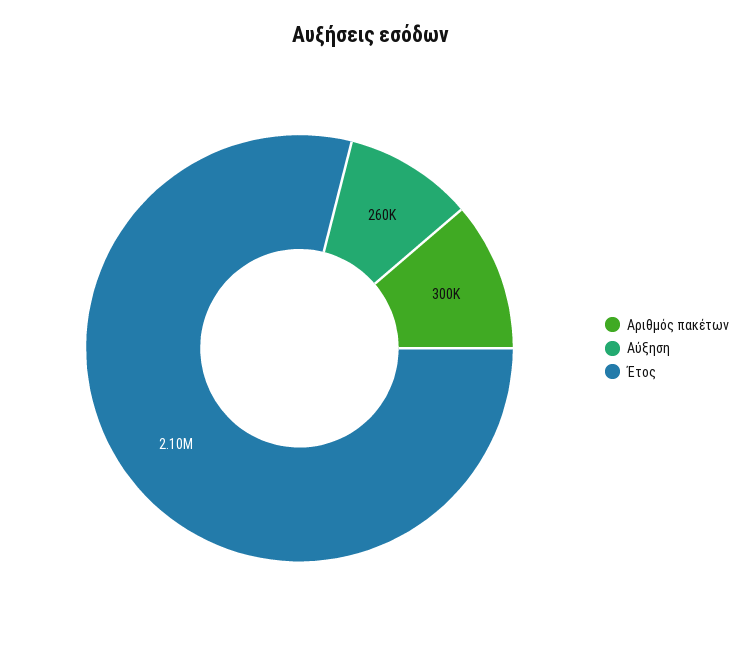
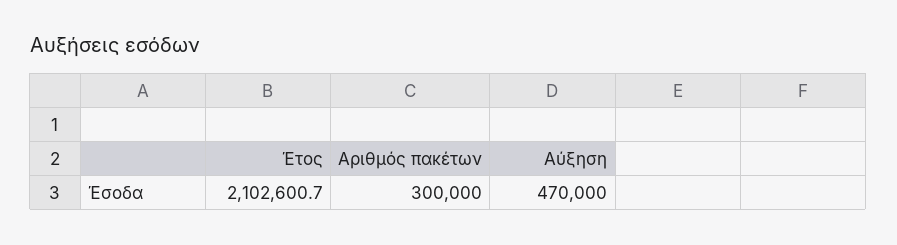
Αύξηση: 260000 -> 470000

